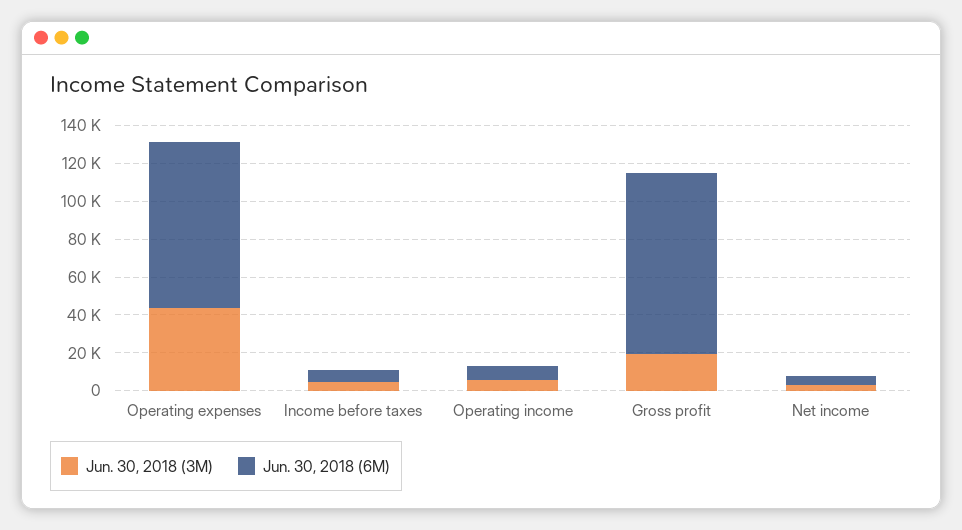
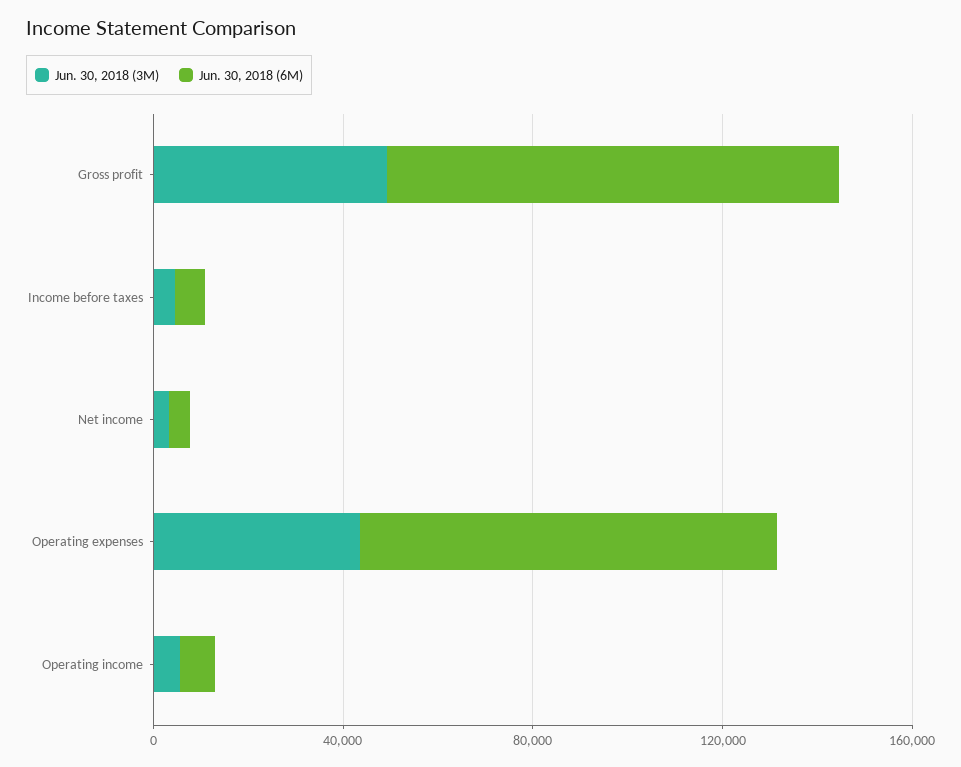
Jun. 30, 2018 (3M), Gross profit: 20000 -> 50000

